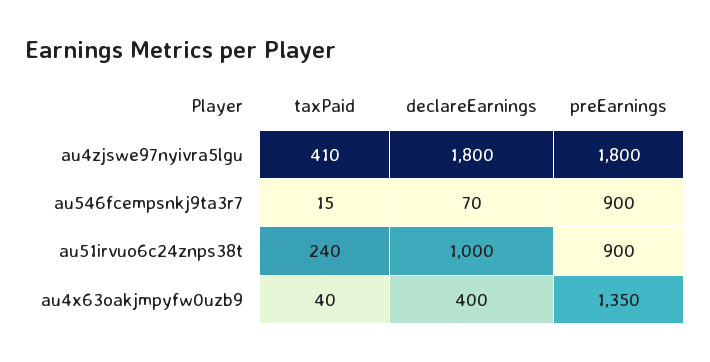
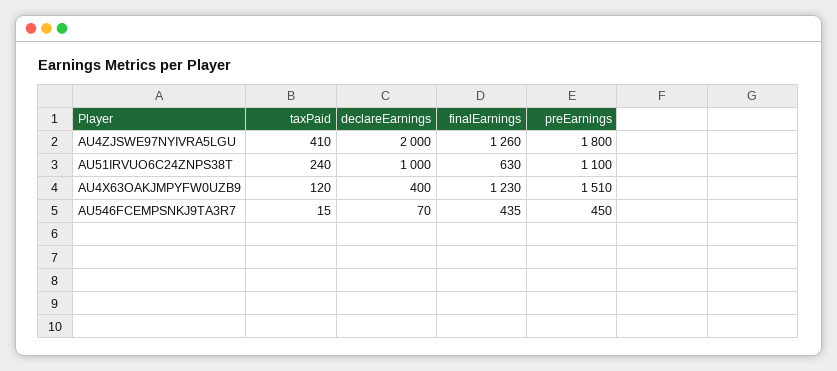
declareEarnings, au4zjswe97nyivra5lgu: 1800 -> 2000
preEarnings, au546fcempsnkj9ta3r7: 900 -> 450
preEarnings, au51irvuo6c24znps38t: 900 -> 1100
taxPaid, au4x63oakjmpyfw0uzb9: 40 -> 120
preEarnings, au4x63oakjmpyfw0uzb9: 1350 -> 1510
finalEarnings, au4zjswe97nyivra5lgu: none -> 1260
finalEarnings, au51irvuo6c24znps38t: none -> 630
finalEarnings, au4x63oakjmpyfw0uzb9: none -> 1230
finalEarnings, au546fcempsnkj9ta3r7: none -> 435

